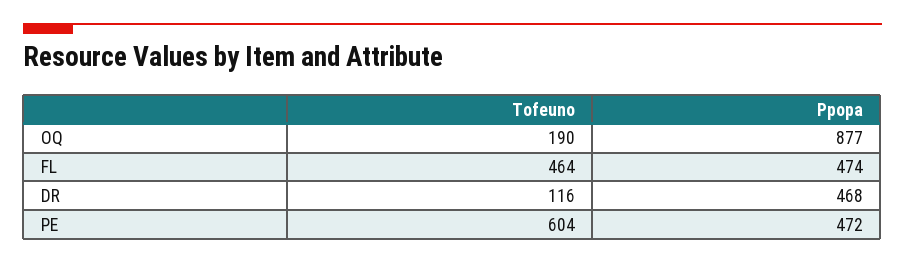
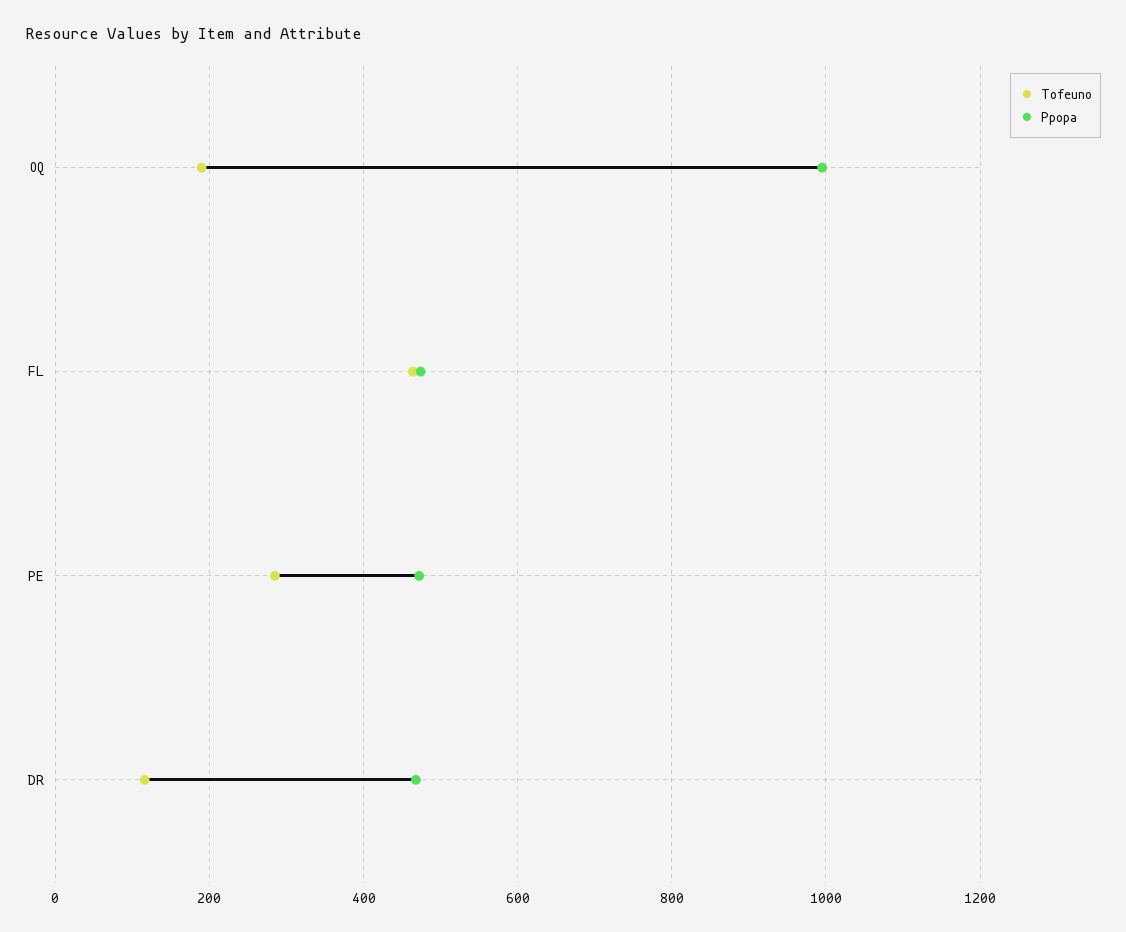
Ppopa, OQ: 877 -> 1000
Tofeuno, PE: 604 -> 280

